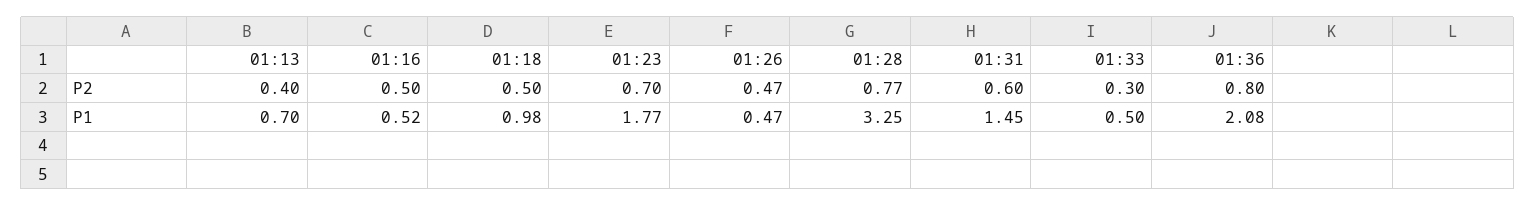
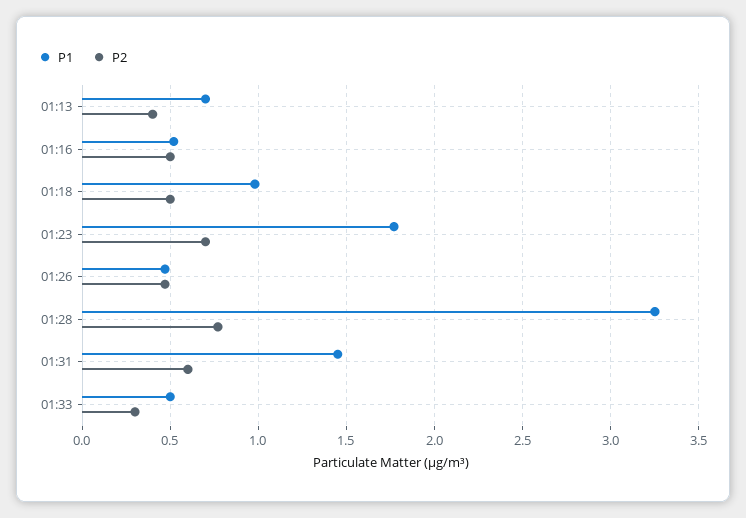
P2, 01:36: 0.8 -> none
P1, 01:36: 2.08 -> none

